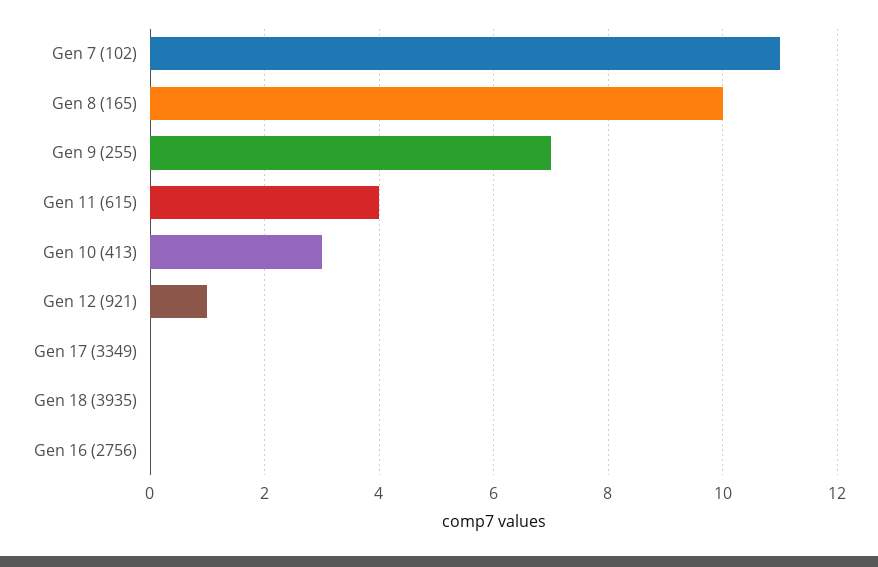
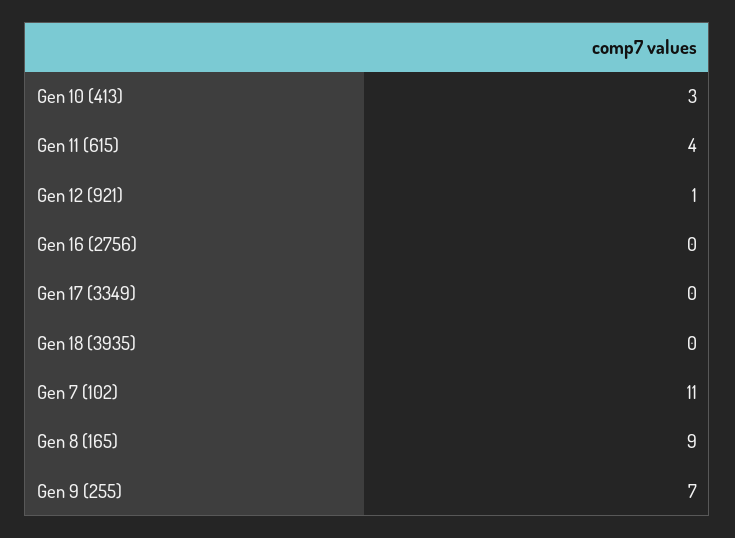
Gen 8 (165): 10 -> 9

